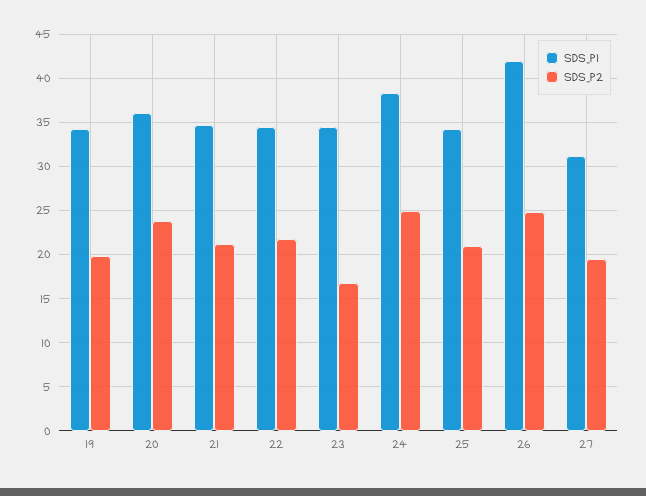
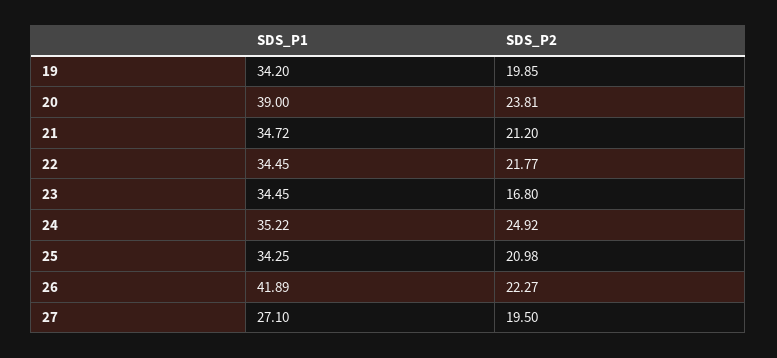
SDS_P1, 20: 36 -> 39
SDS_P1, 24: 38 -> 35.22
SDS_P2, 26: 25 -> 22.27
SDS_P1, 27: 31 -> 27.1

